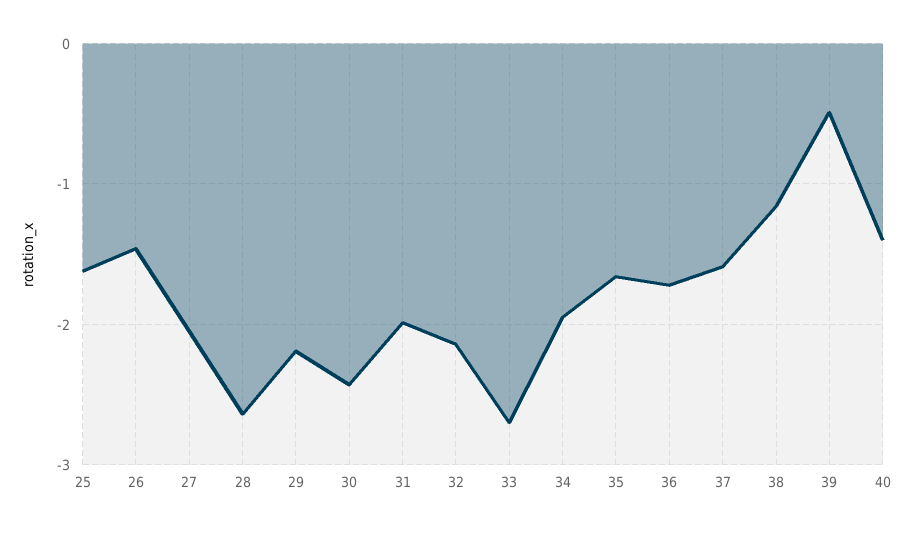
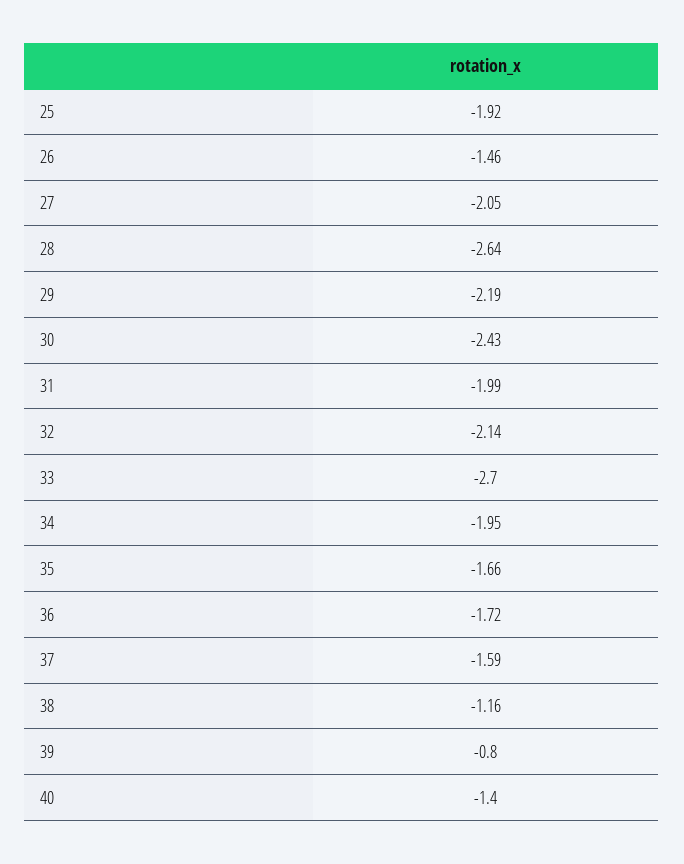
25: -1.6 -> -1.92
39: -0.5 -> -0.8

